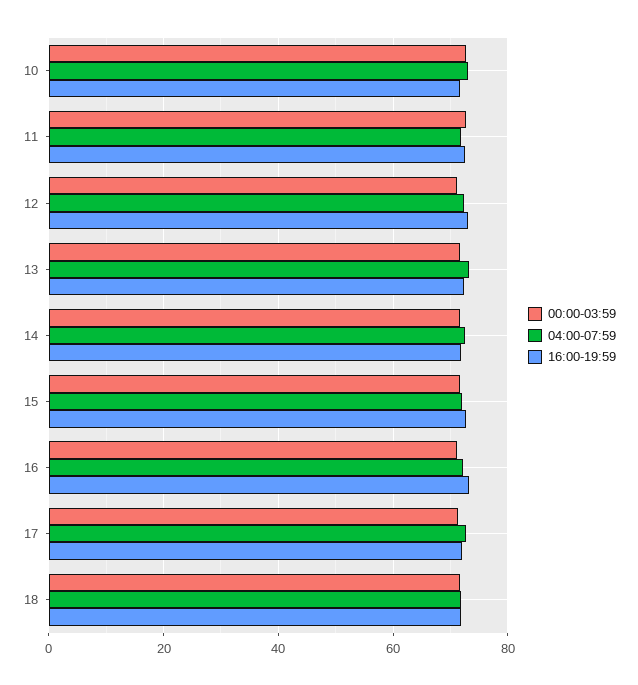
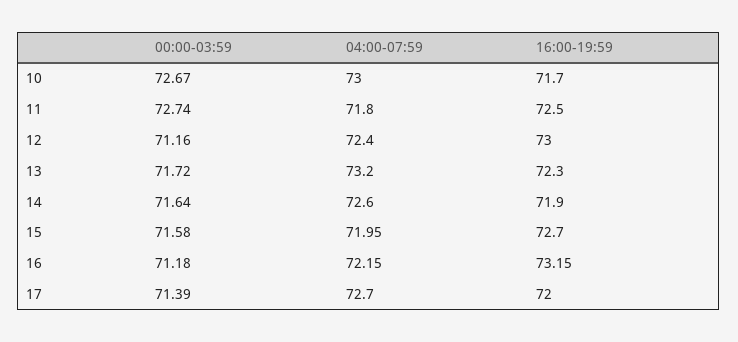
00:00-03:59, 18: 72 -> none
04:00-07:59, 18: 72 -> none
16:00-19:59, 18: 72 -> none

